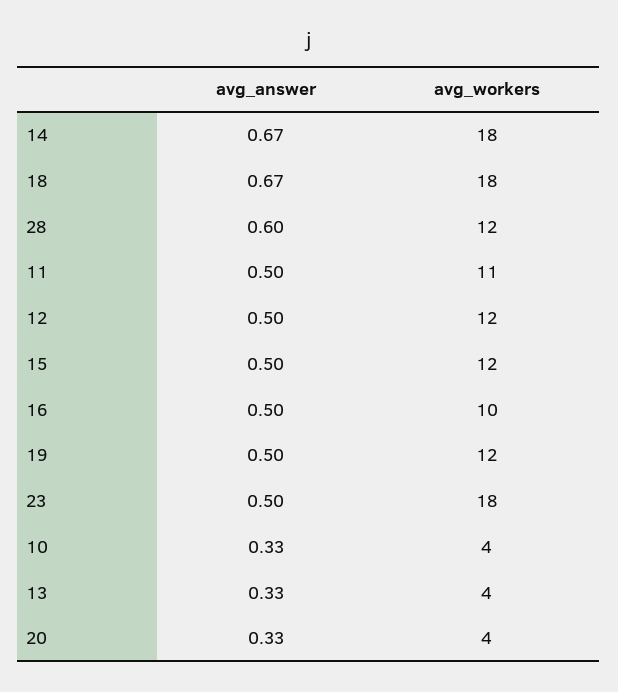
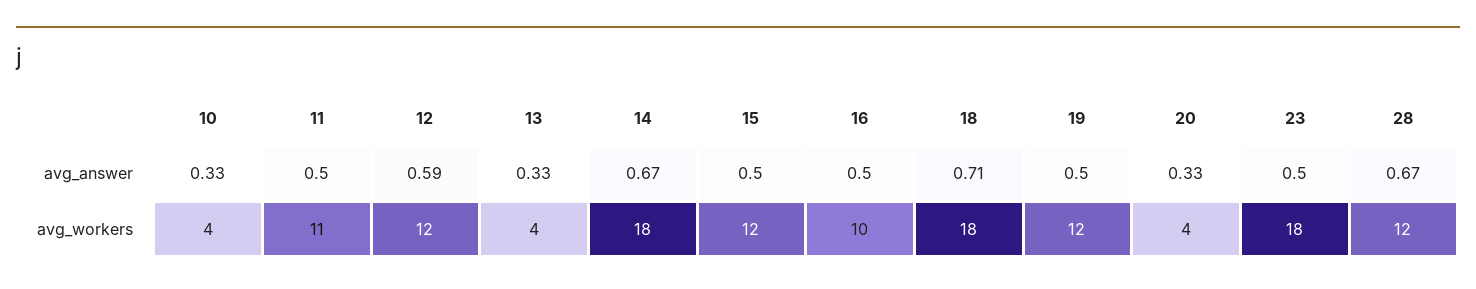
avg_answer, 18: 0.67 -> 0.71
avg_answer, 28: 0.6 -> 0.67
avg_answer, 12: 0.5 -> 0.59

